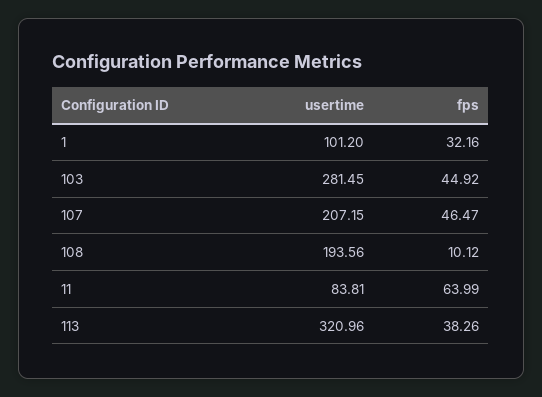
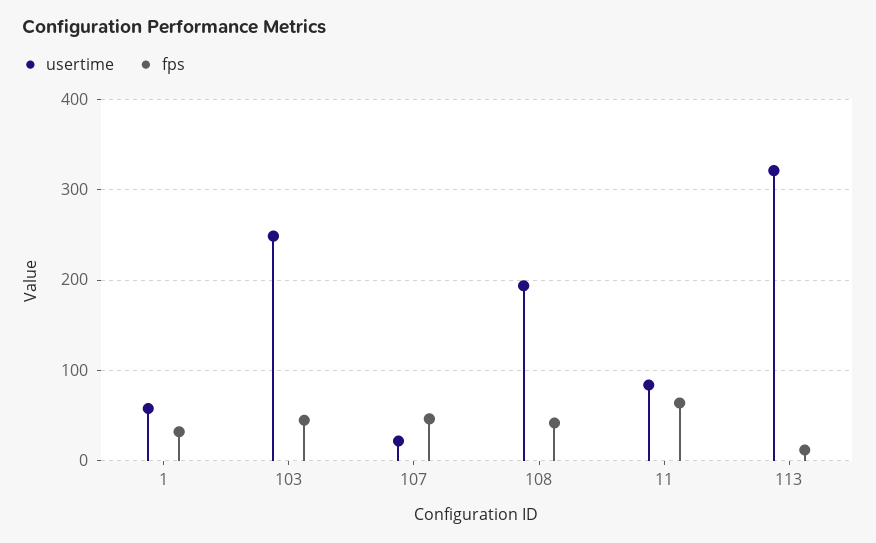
usertime, 1: 101.2 -> 60
usertime, 103: 281.45 -> 250
usertime, 107: 207.15 -> 20
fps, 108: 10.12 -> 40
fps, 113: 38.26 -> 10

